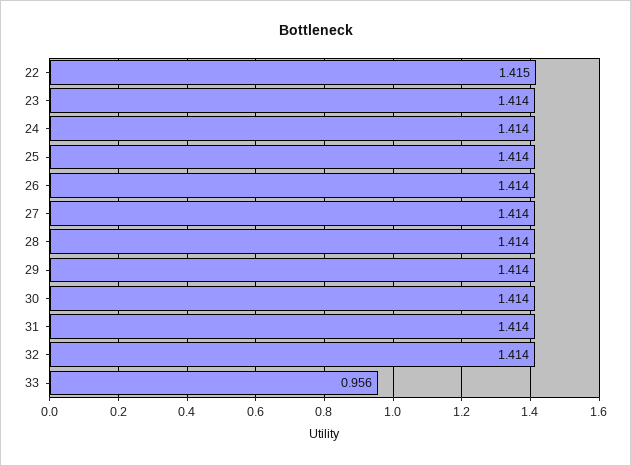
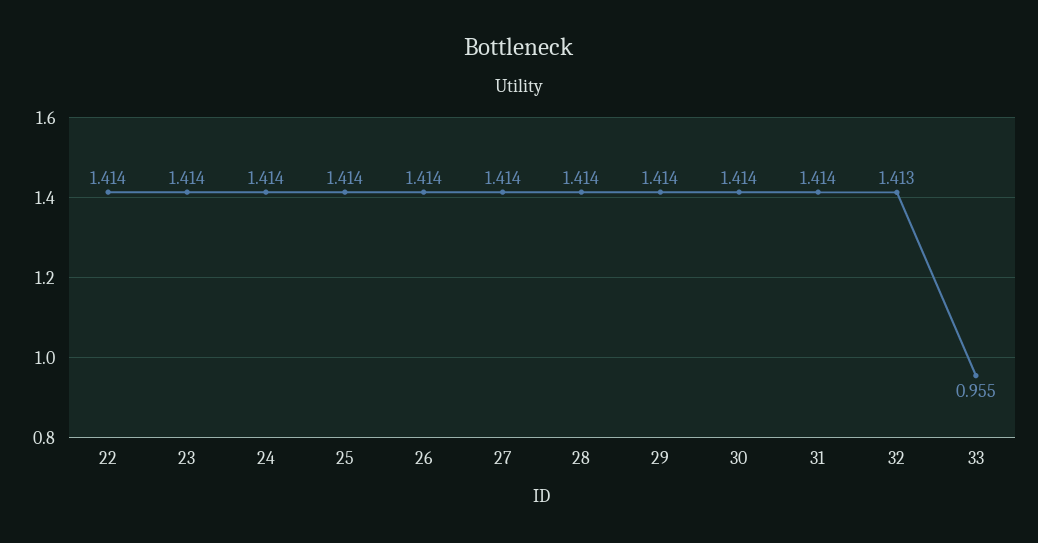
22: 1.415 -> 1.414
32: 1.414 -> 1.413
33: 0.956 -> 0.955

